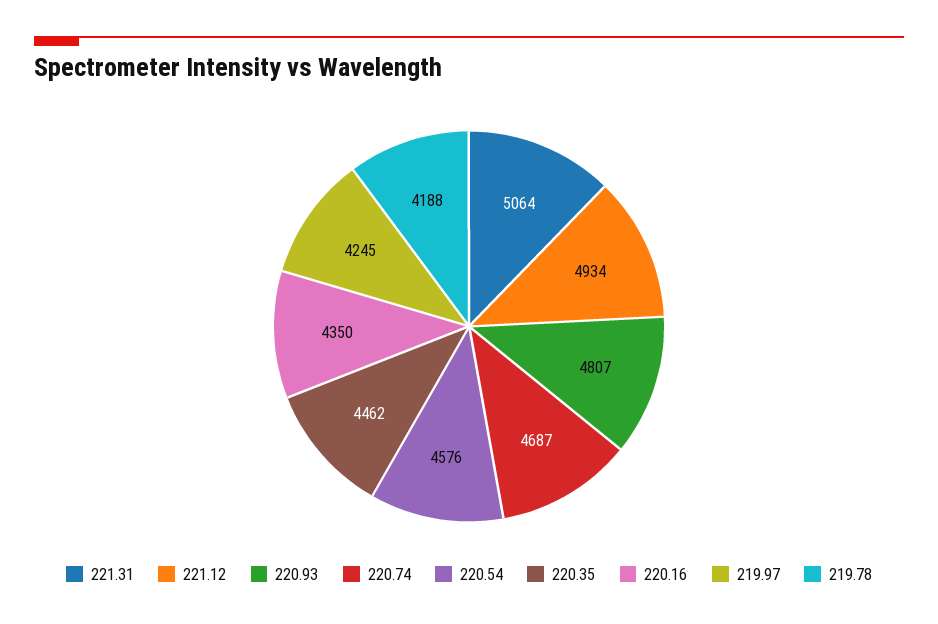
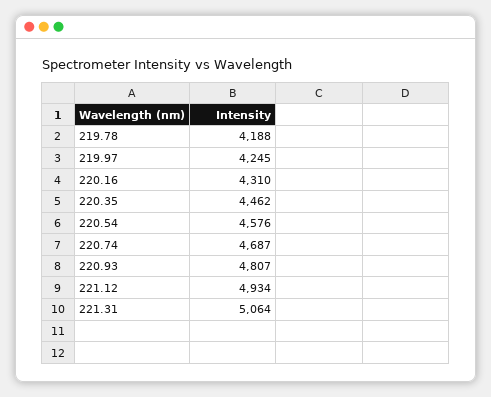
220.16: 4350 -> 4310

